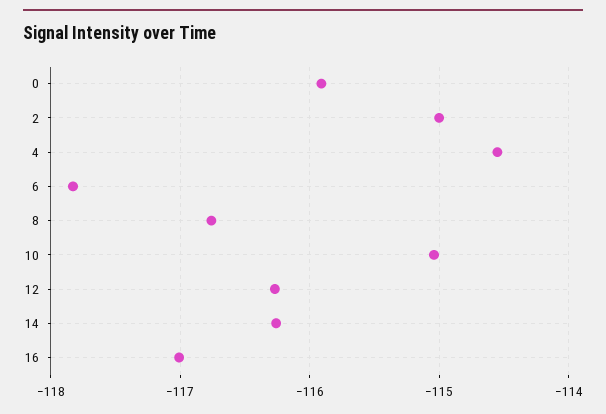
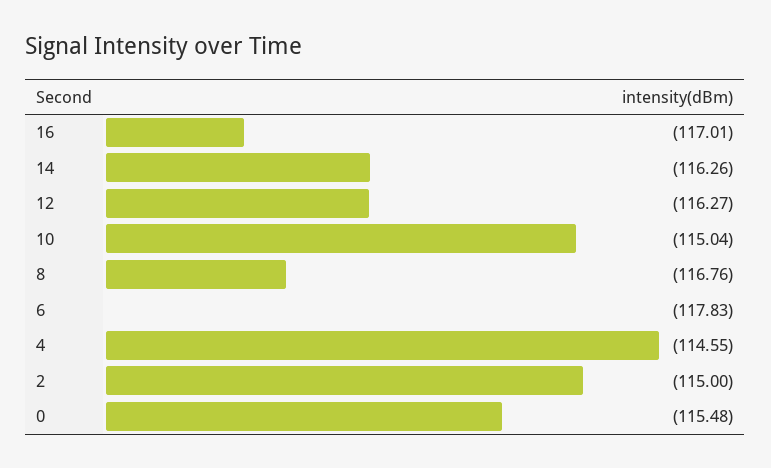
0: -115.9 -> -115.48

